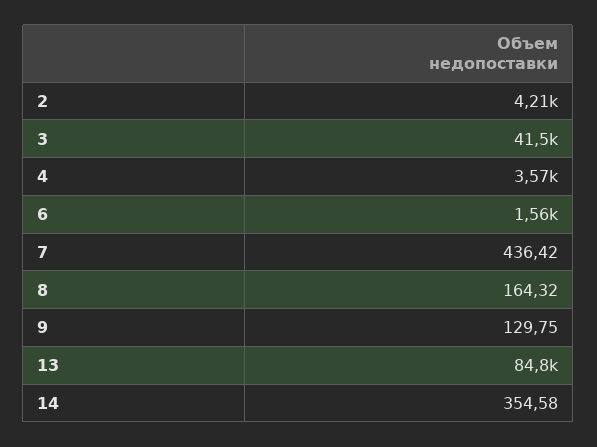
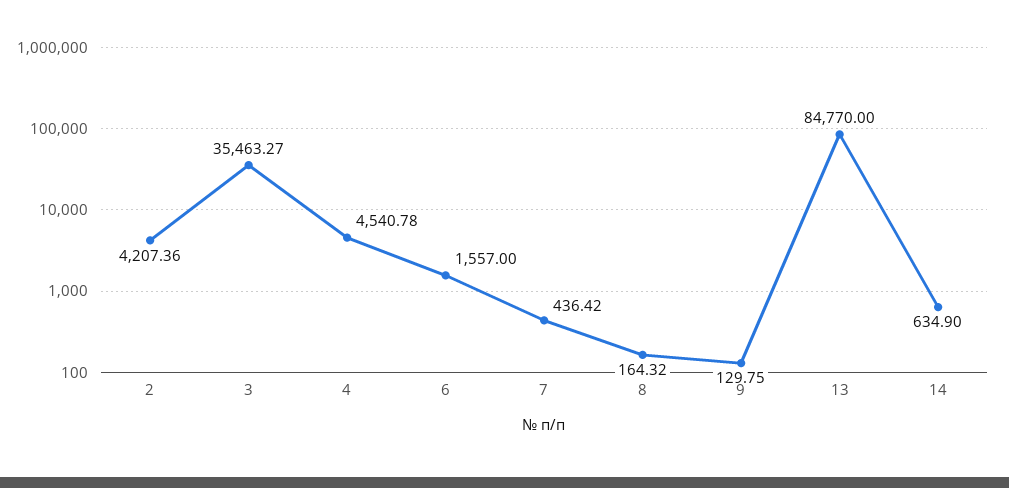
3: 41500 -> 35463.27
4: 3570 -> 4540.78
14: 354.58 -> 634.9

